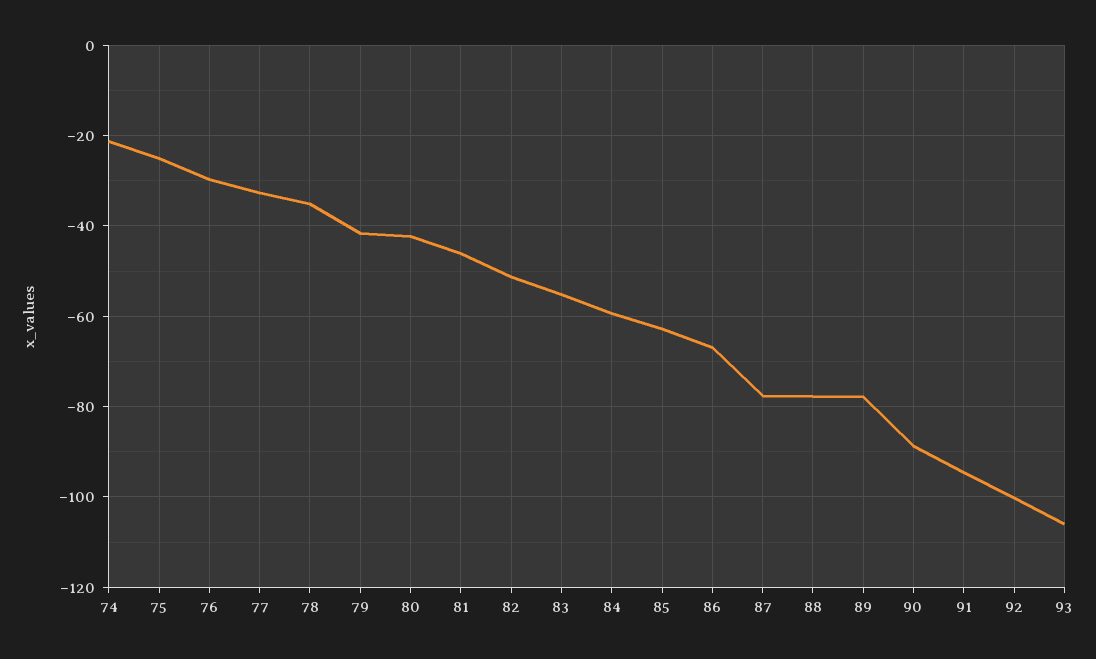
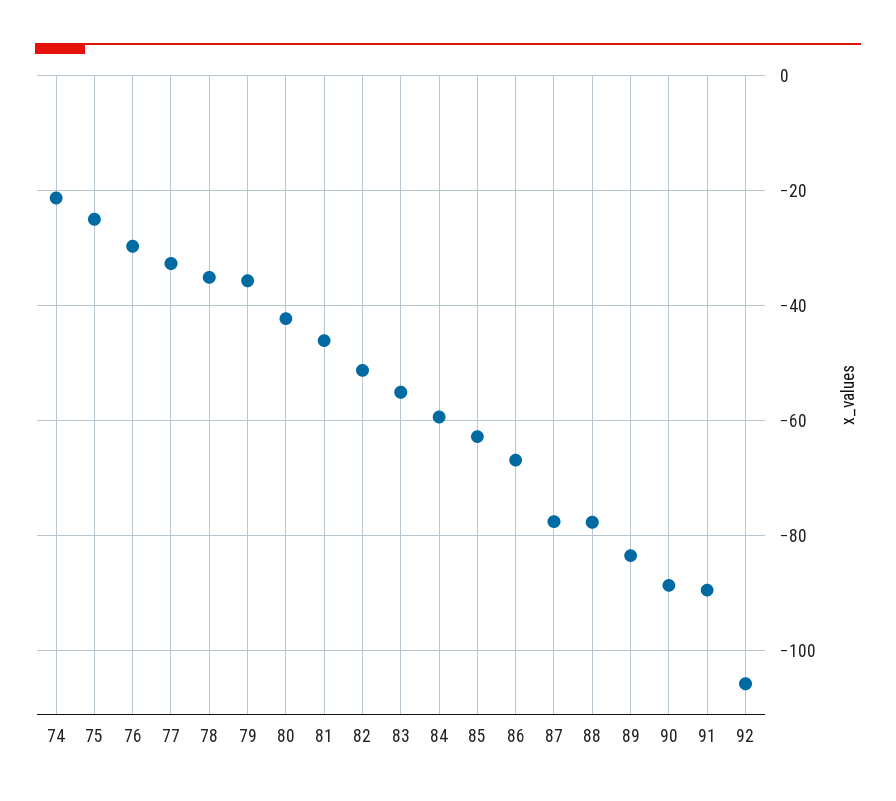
79: -42 -> -36
89: -78 -> -84
91: -94 -> -90
92: -100 -> -106
93: -106 -> none

